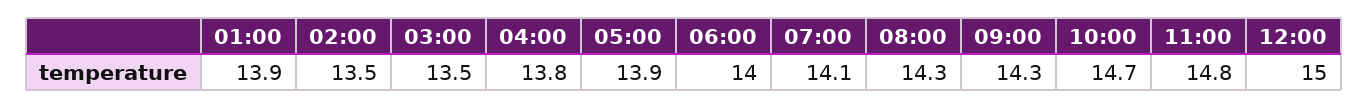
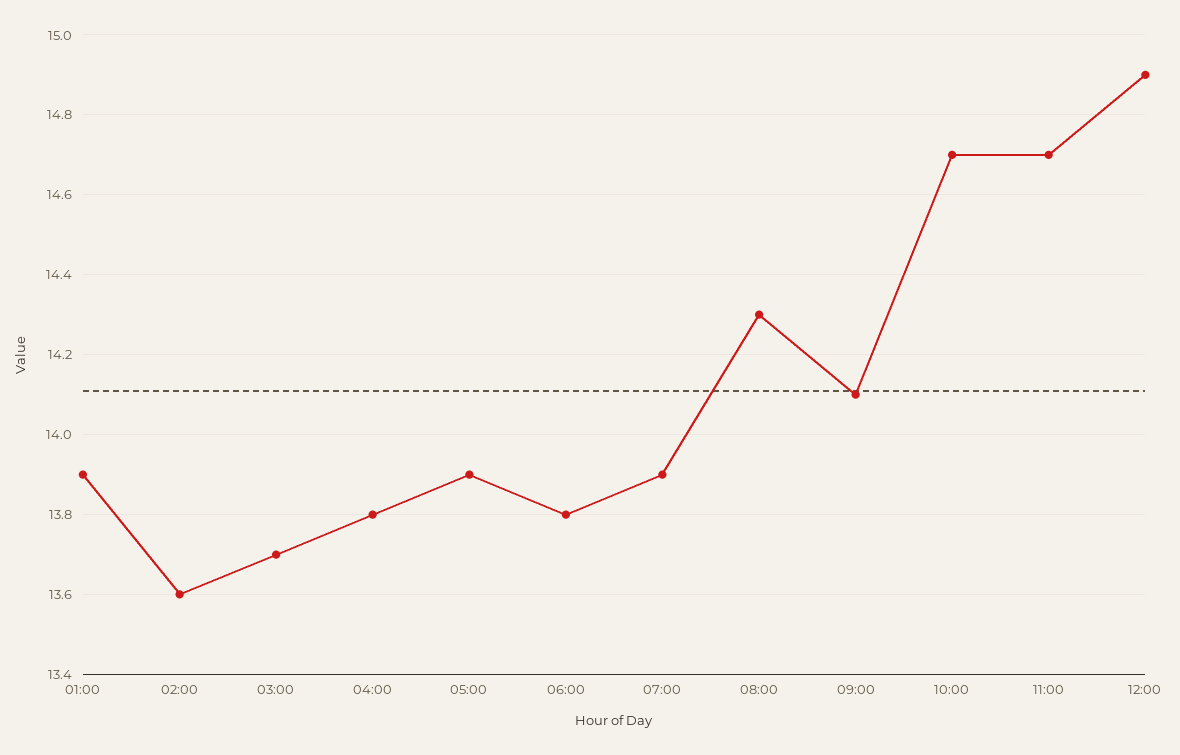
02:00: 13.5 -> 13.6
03:00: 13.5 -> 13.7
06:00: 14 -> 13.8
07:00: 14.1 -> 13.9
09:00: 14.3 -> 14.1
11:00: 14.8 -> 14.7
12:00: 15 -> 14.9

